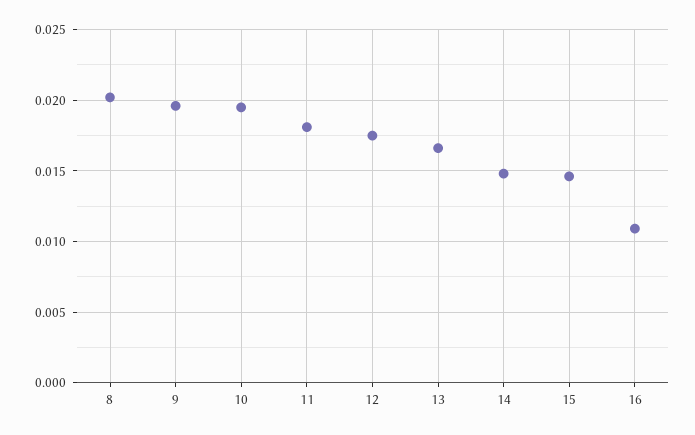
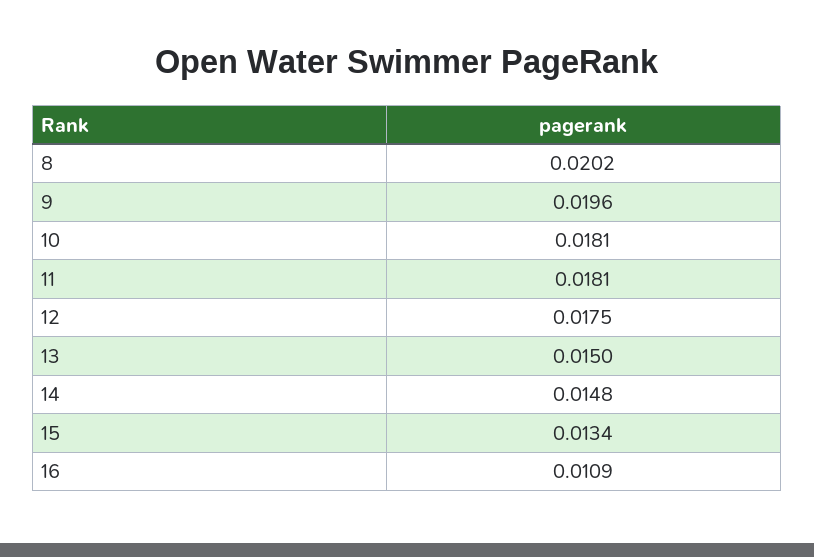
10: 0.0195 -> 0.0181
13: 0.0165 -> 0.015
15: 0.0145 -> 0.0134

